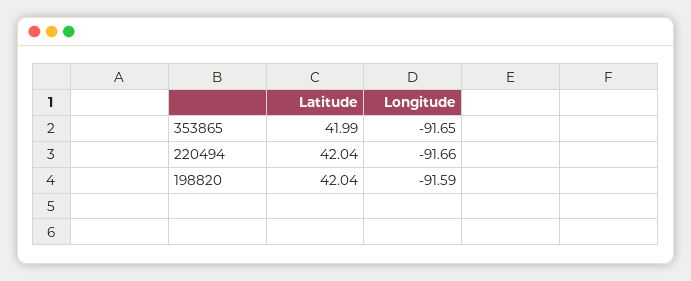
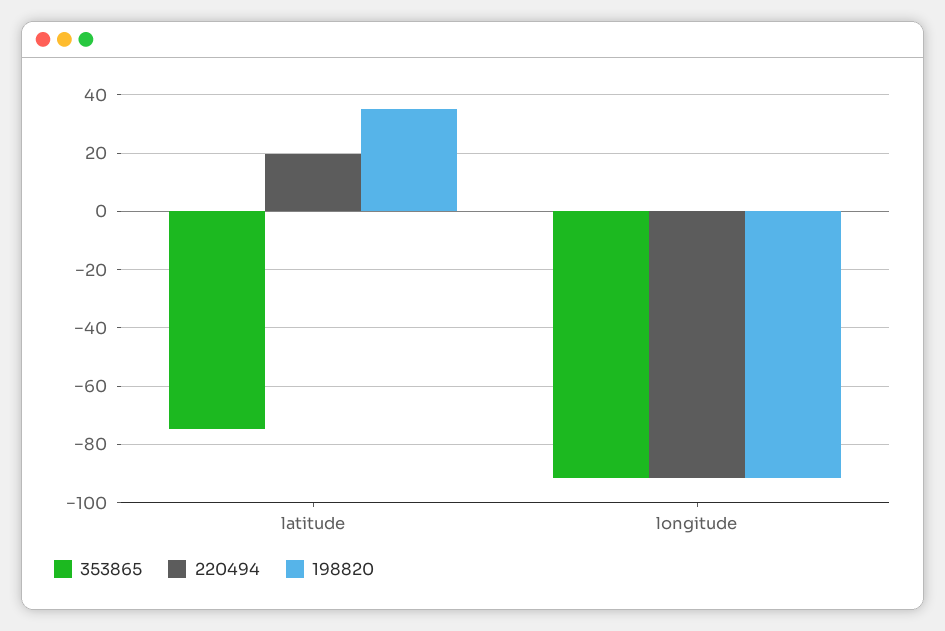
353865, Latitude: 41.99 -> -75
220494, Latitude: 42.04 -> 20
198820, Latitude: 42.04 -> 35

